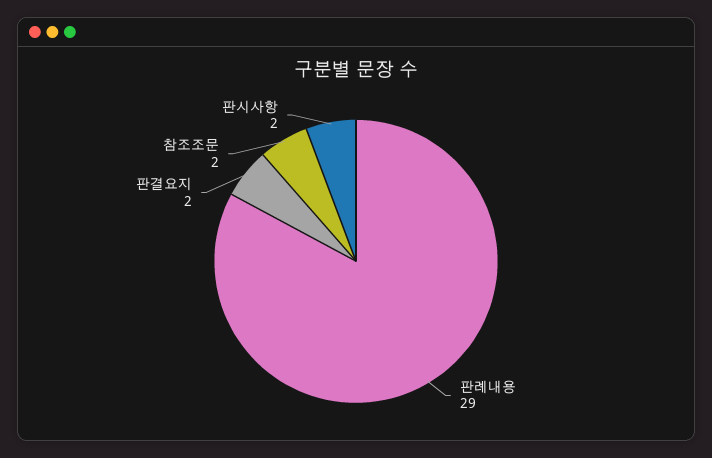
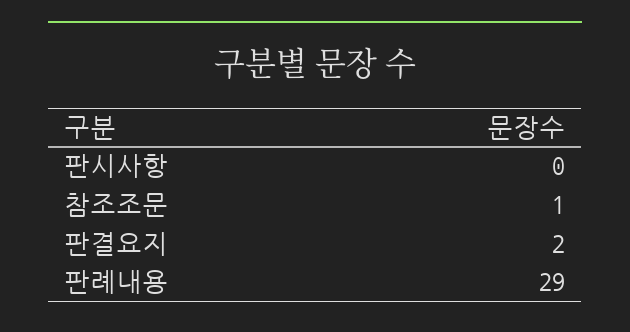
참조조문: 2 -> 1
판시사항: 2 -> 0

